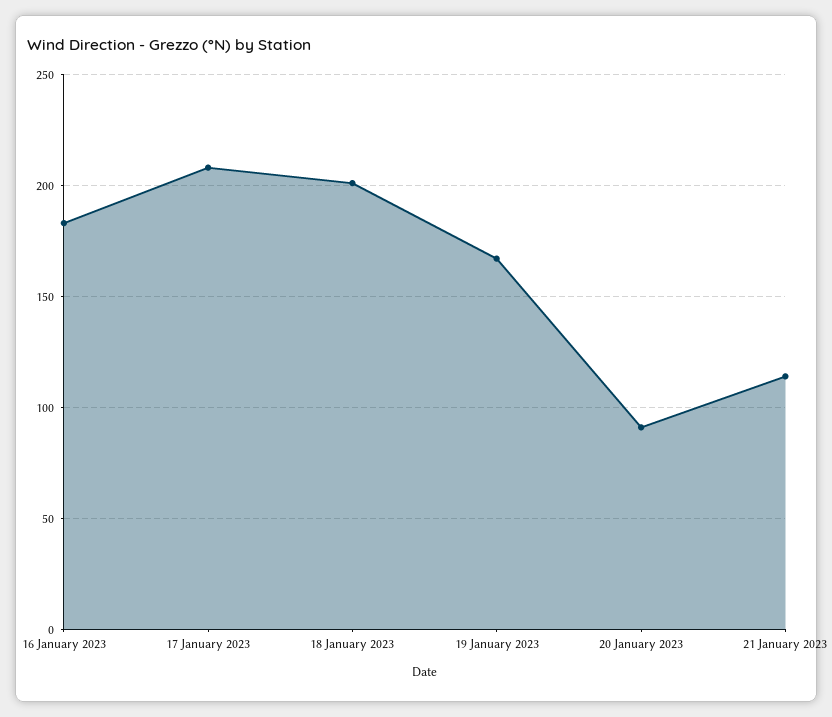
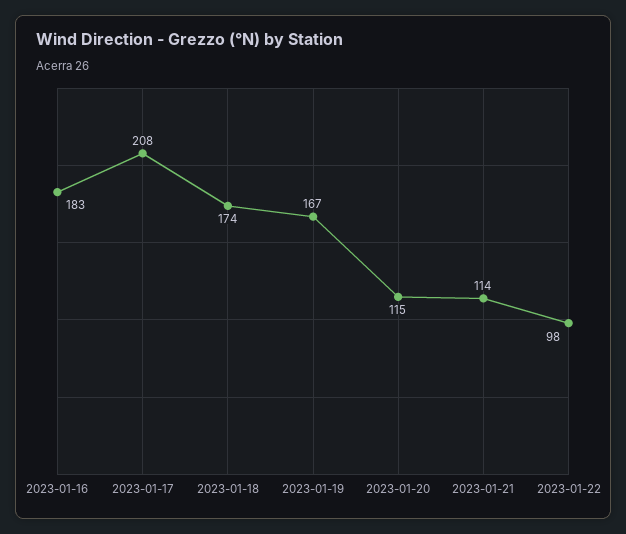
18 January 2023: 200 -> 174
20 January 2023: 90 -> 115
2023-01-22: none -> 98

